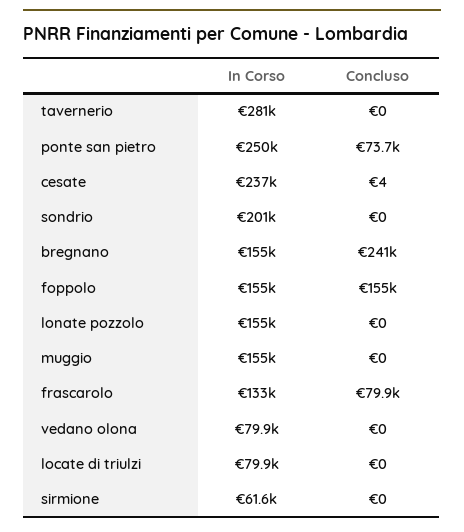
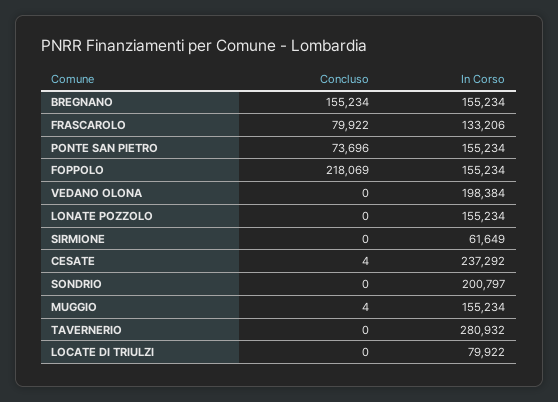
In Corso, ponte san pietro: 250000 -> 155234
Concluso, bregnano: 241000 -> 155234
Concluso, foppolo: 155000 -> 218069
Concluso, muggio: 0 -> 4
In Corso, vedano olona: 79900 -> 198384

